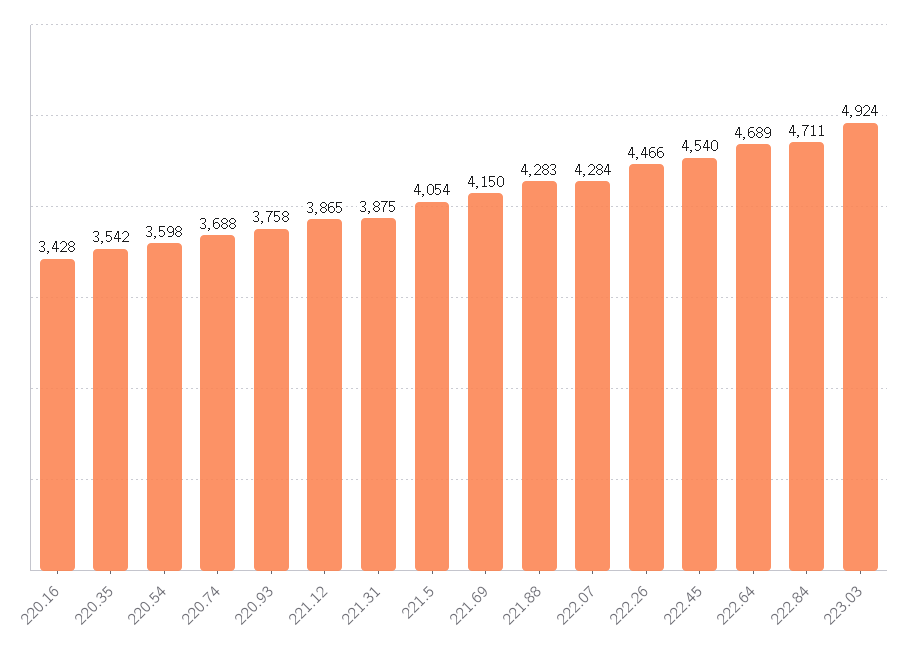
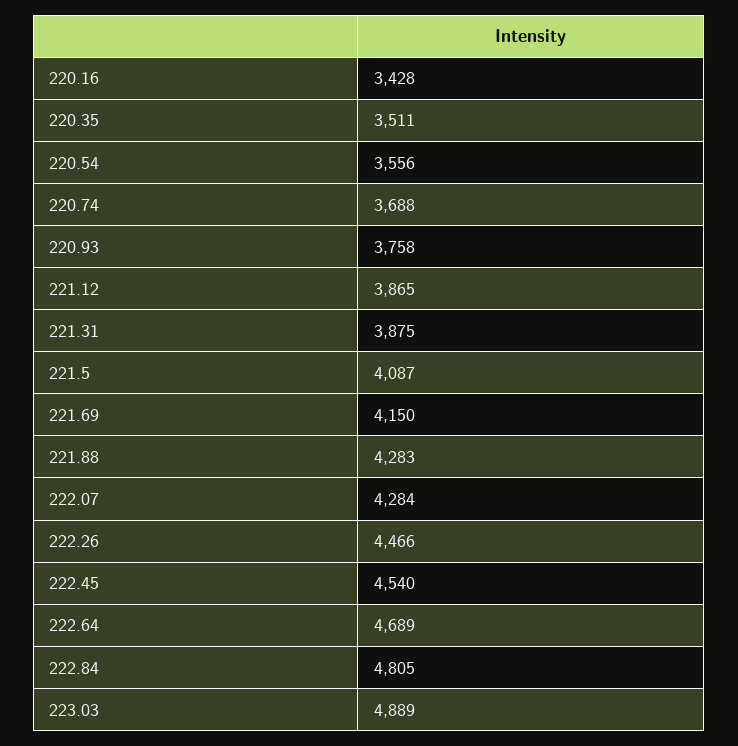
220.35: 3542 -> 3511
220.54: 3598 -> 3556
221.5: 4054 -> 4087
222.84: 4711 -> 4805
223.03: 4924 -> 4889

